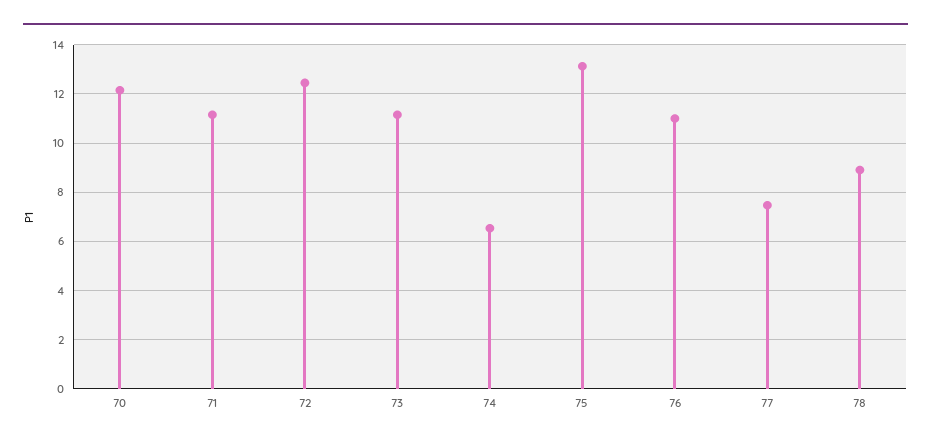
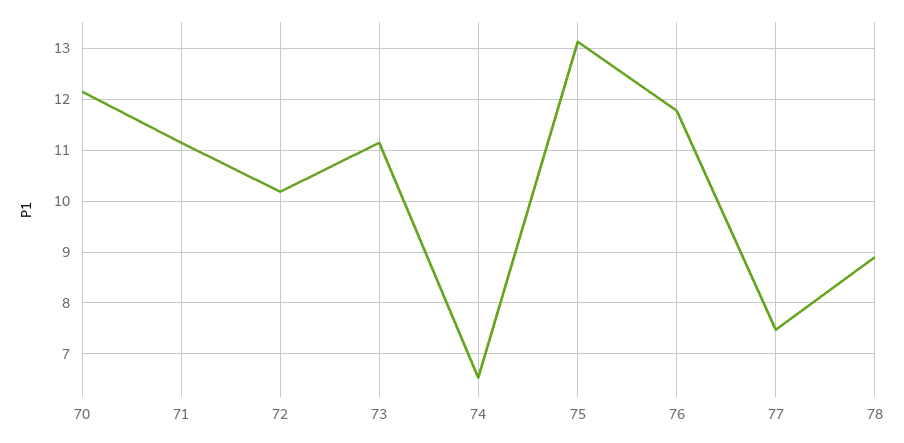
72: 12.5 -> 10.2
76: 11 -> 11.8

